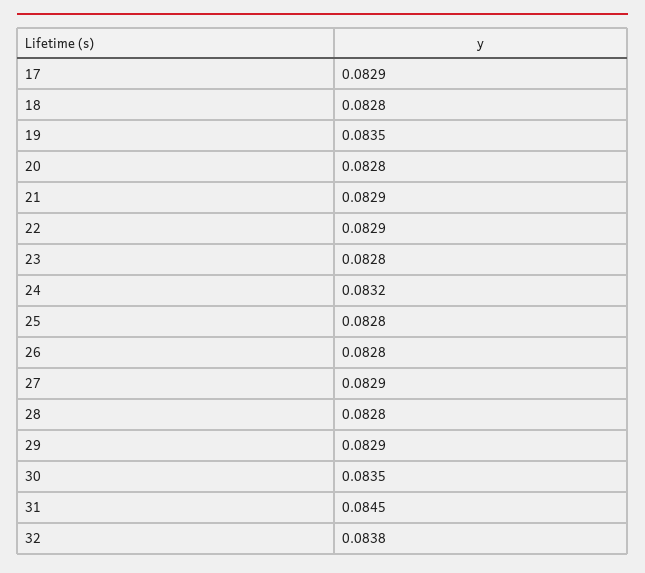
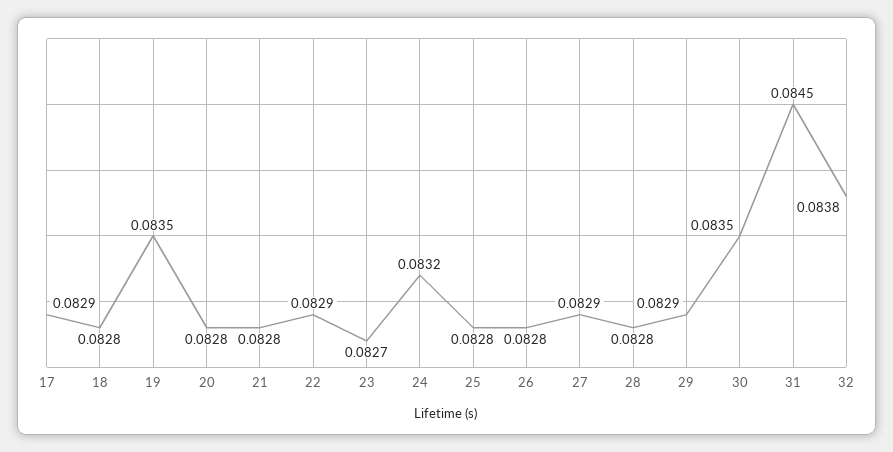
21: 0.0829 -> 0.0828
23: 0.0828 -> 0.0827

